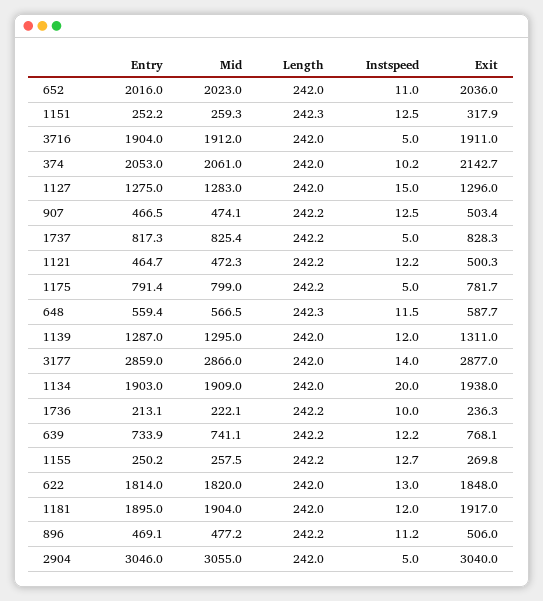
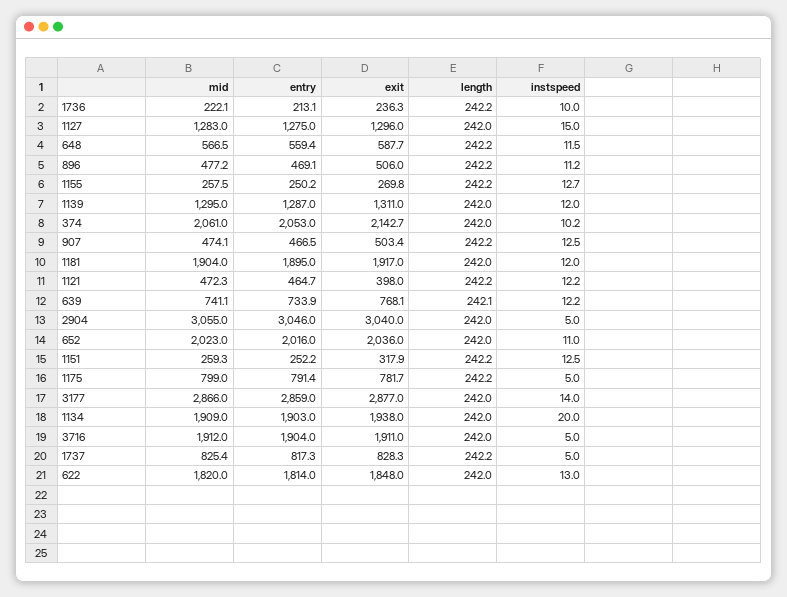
Length, 1151: 242.3 -> 242.2
Exit, 1121: 500.3 -> 398
Length, 648: 242.3 -> 242.2
Length, 639: 242.2 -> 242.1

